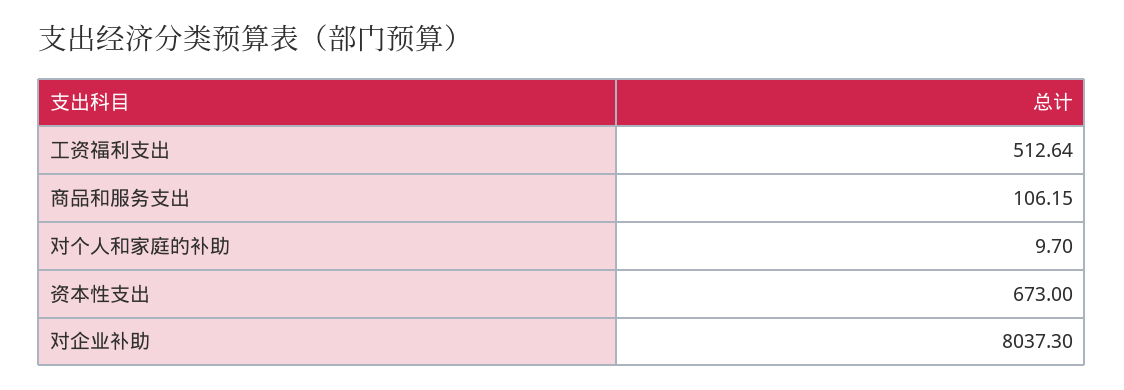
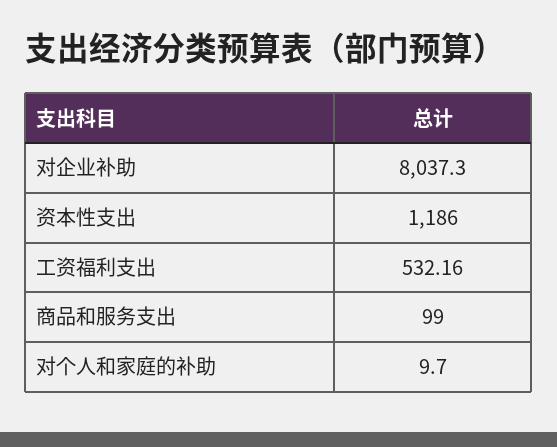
工资福利支出: 512.64 -> 532.16
商品和服务支出: 106.15 -> 99
资本性支出: 673 -> 1186

